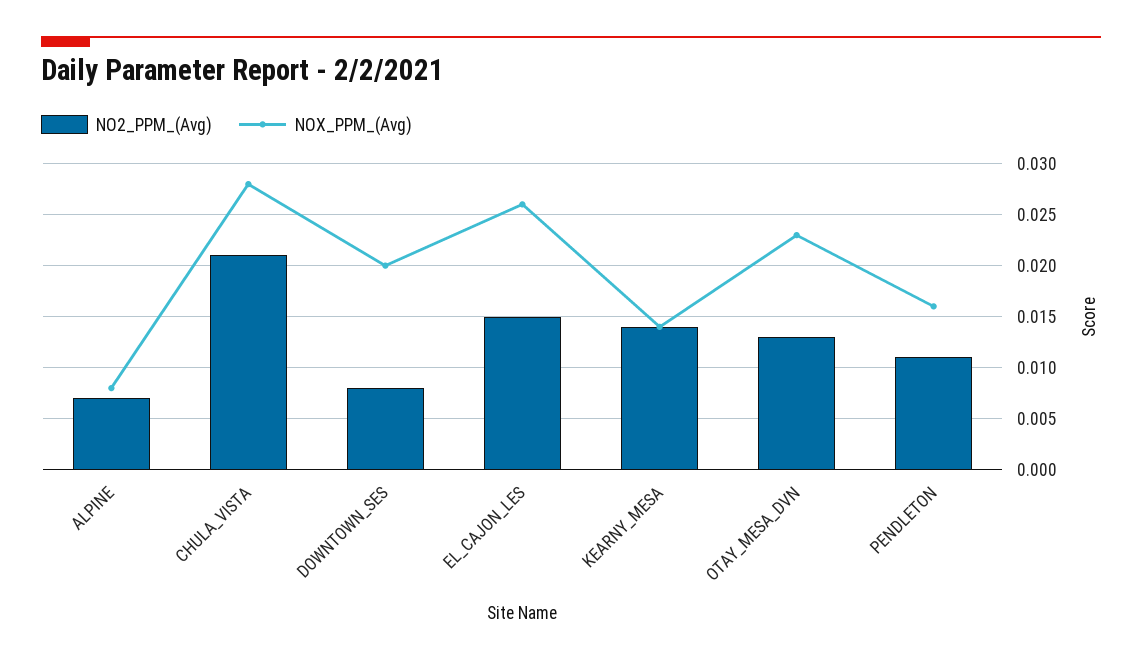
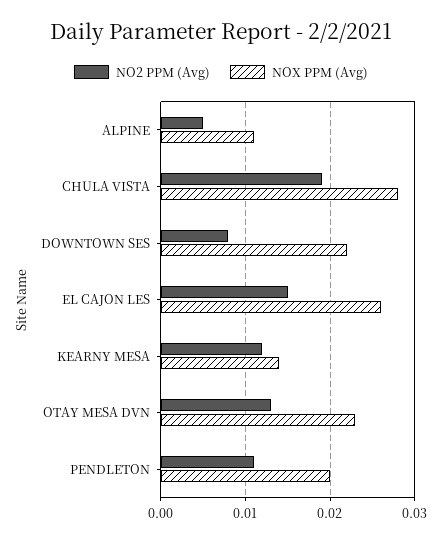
NO2_PPM_(Avg), ALPINE: 0.007 -> 0.005
NOX_PPM_(Avg), ALPINE: 0.008 -> 0.011
NO2_PPM_(Avg), CHULA_VISTA: 0.021 -> 0.019
NOX_PPM_(Avg), DOWNTOWN_SES: 0.02 -> 0.022
NO2_PPM_(Avg), KEARNY_MESA: 0.014 -> 0.012
NOX_PPM_(Avg), PENDLETON: 0.016 -> 0.02

